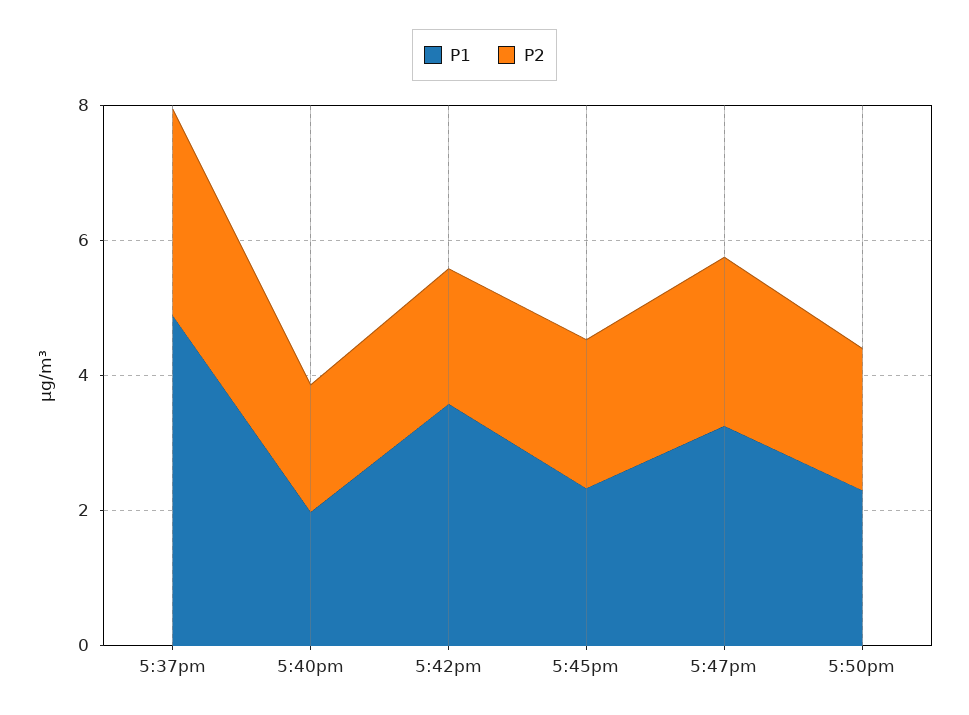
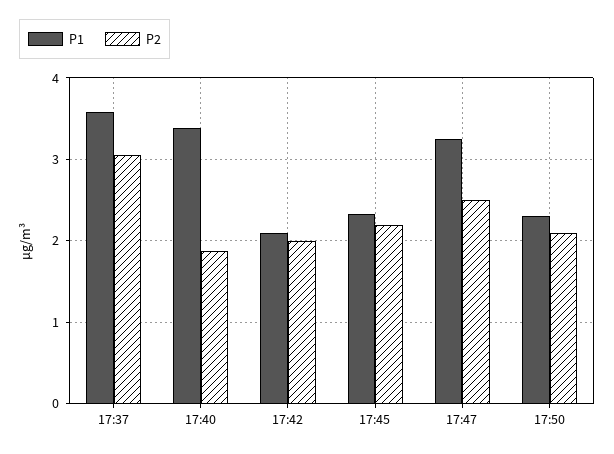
P1, 5:37pm: 5 -> 3.6
P1, 5:40pm: 2 -> 3.4
P1, 5:42pm: 3.5 -> 2.1

